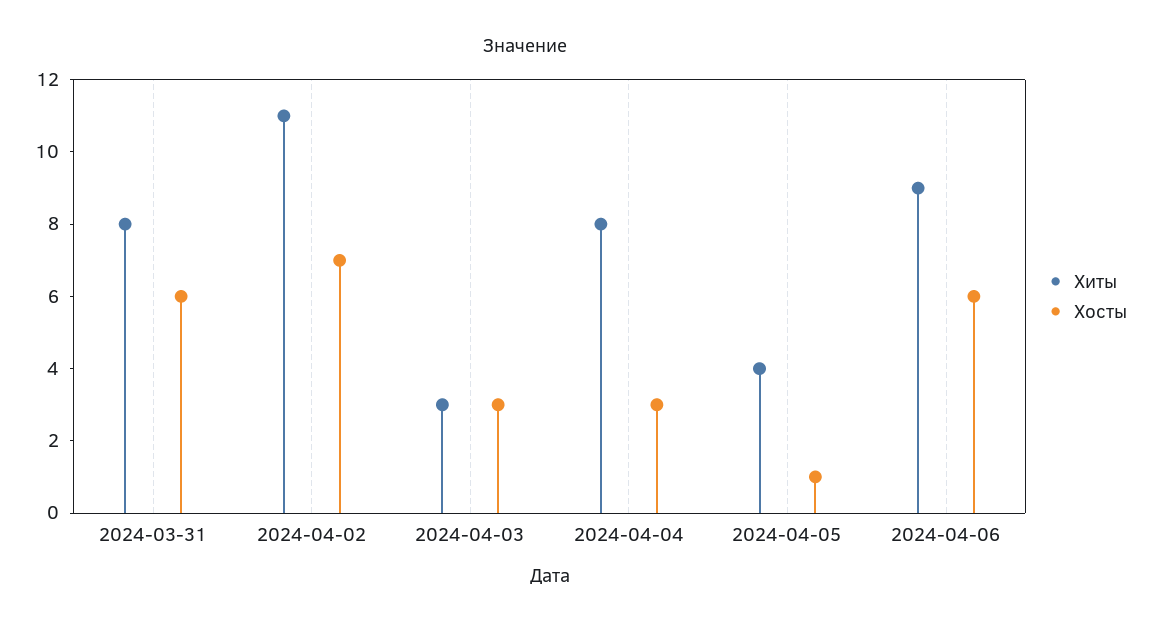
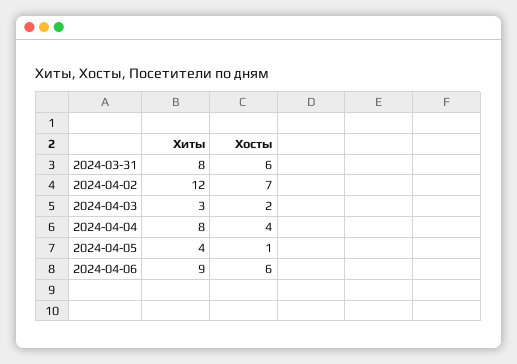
Хиты, 2024-04-02: 11 -> 12
Хосты, 2024-04-03: 3 -> 2
Хосты, 2024-04-04: 3 -> 4

